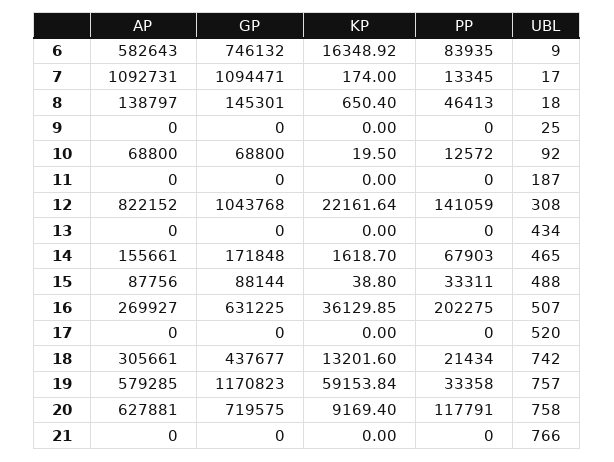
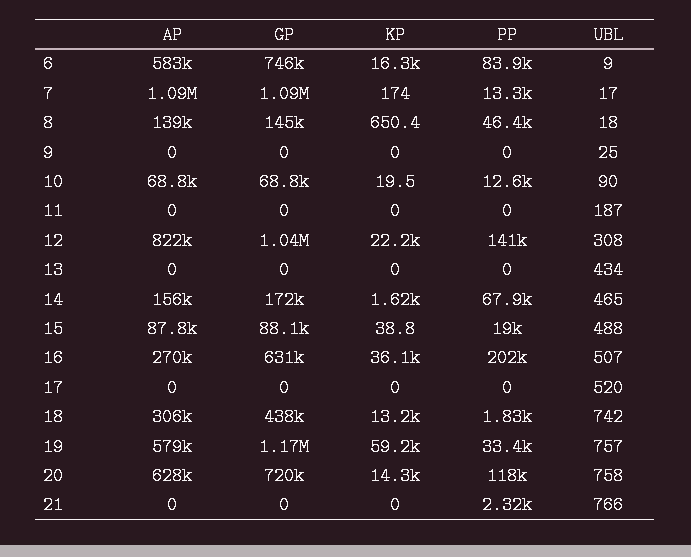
UBL, 10: 92 -> 90
PP, 15: 33311 -> 19000
PP, 18: 21434 -> 1830
KP, 20: 9169.4 -> 14300
PP, 21: 0 -> 2320

